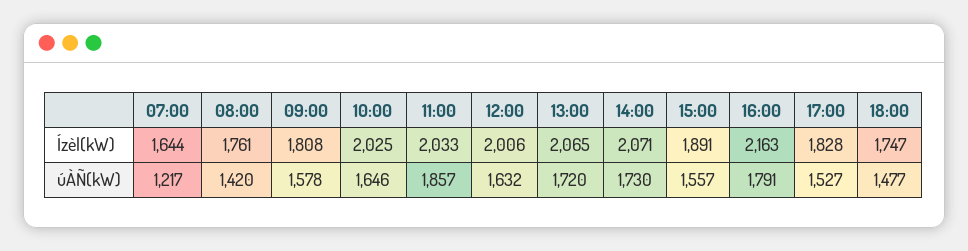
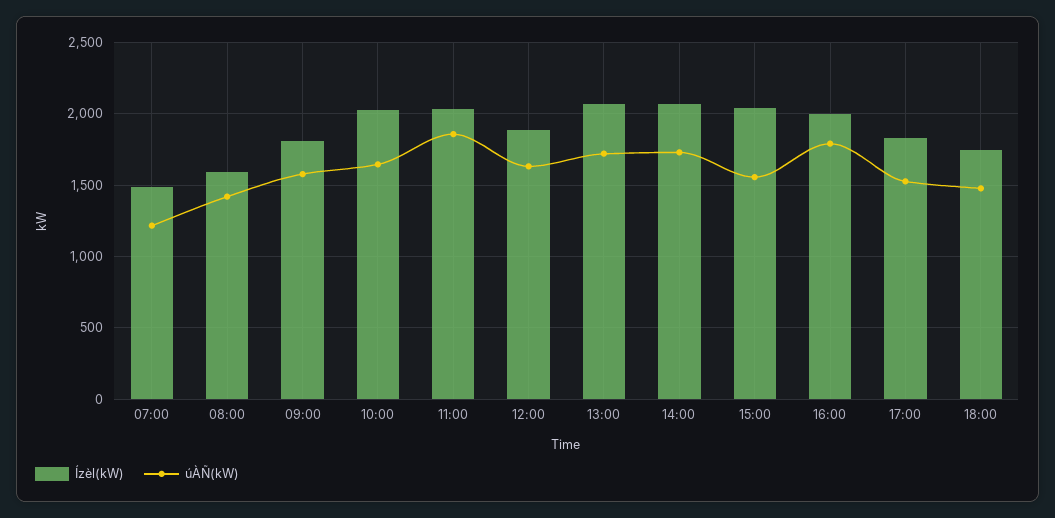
Ízèl(kW), 07:00: 1644 -> 1500
Ízèl(kW), 08:00: 1761 -> 1600
Ízèl(kW), 12:00: 2006 -> 1900
Ízèl(kW), 15:00: 1891 -> 2050
Ízèl(kW), 16:00: 2163 -> 2000

